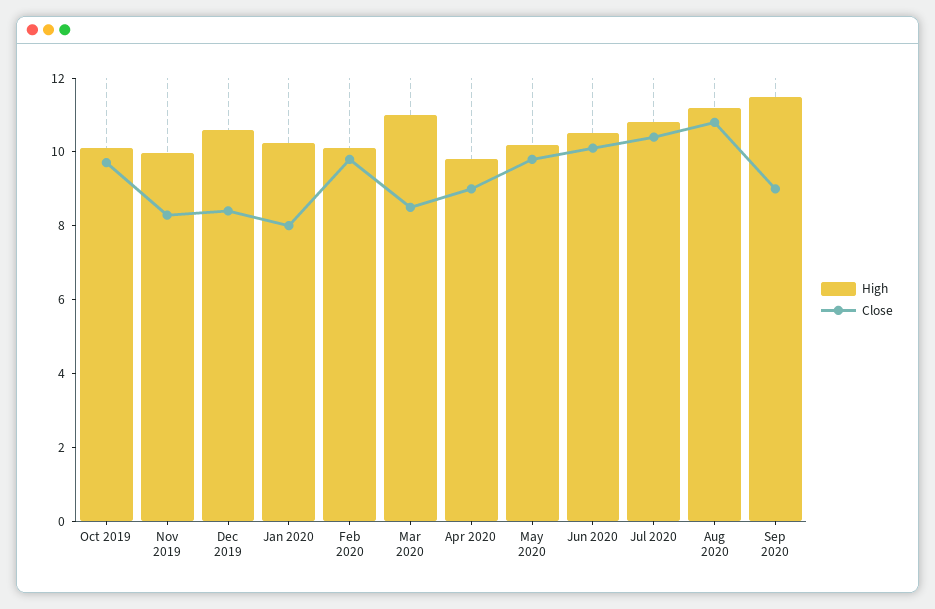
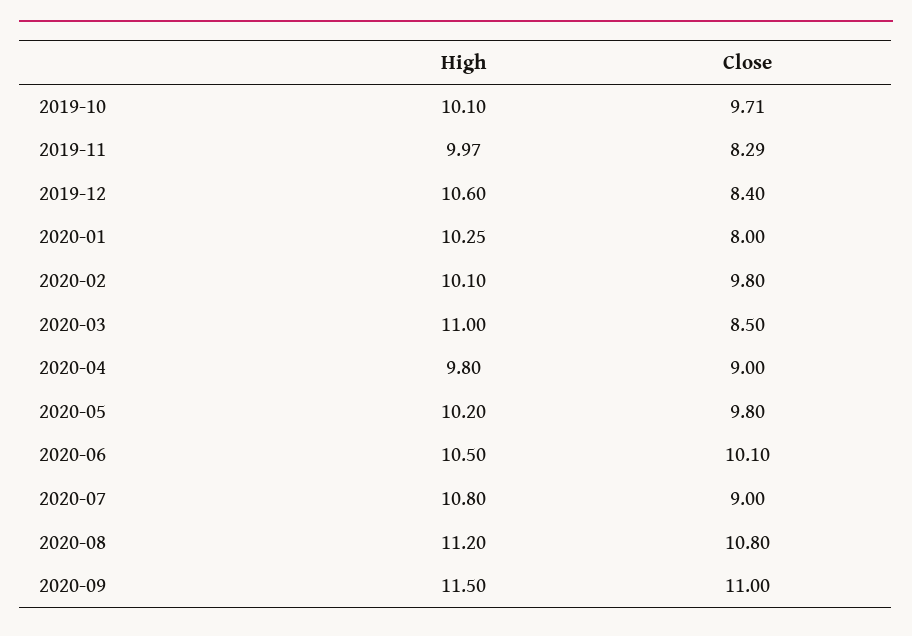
Close, Jul 2020: 10.5 -> 9
Close, Sep 2020: 9 -> 11

